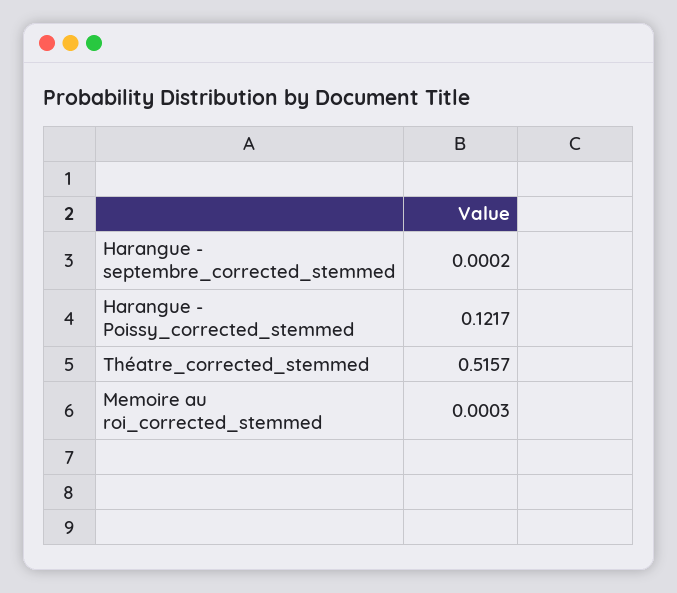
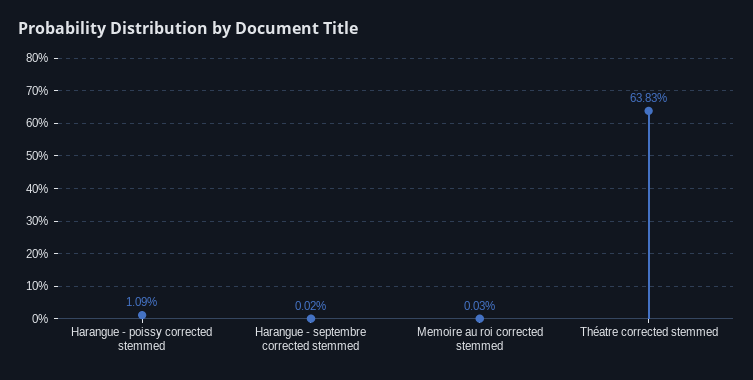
Harangue - Poissy_corrected_stemmed: 0.1217 -> 0.0109
Théatre_corrected_stemmed: 0.5157 -> 0.6383

